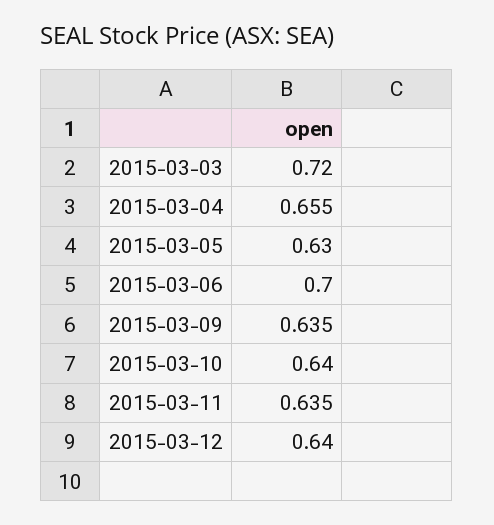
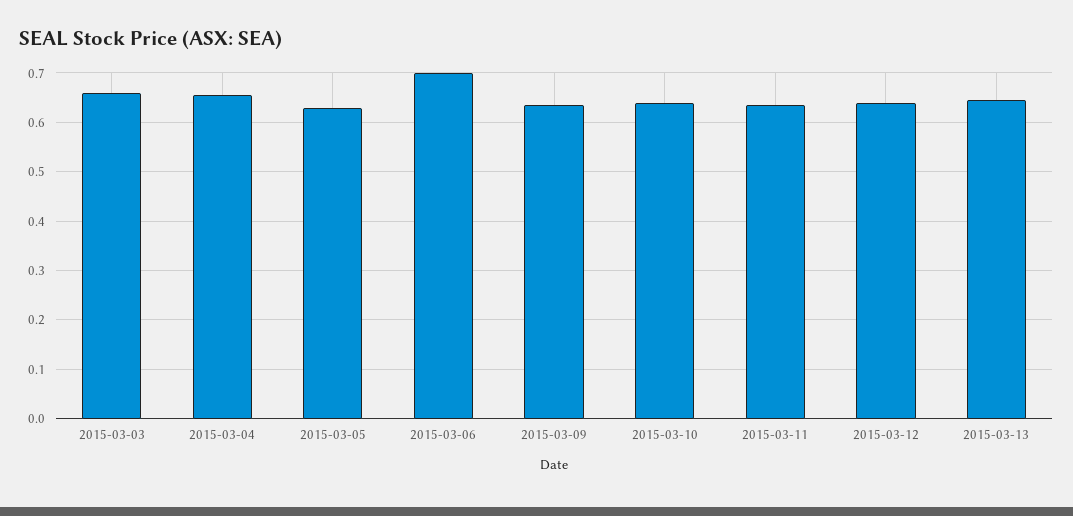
2015-03-03: 0.72 -> 0.66
2015-03-13: none -> 0.64

